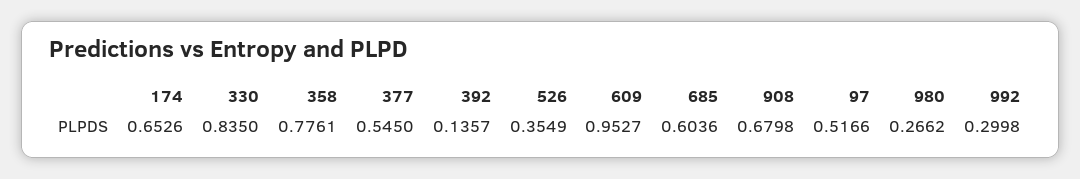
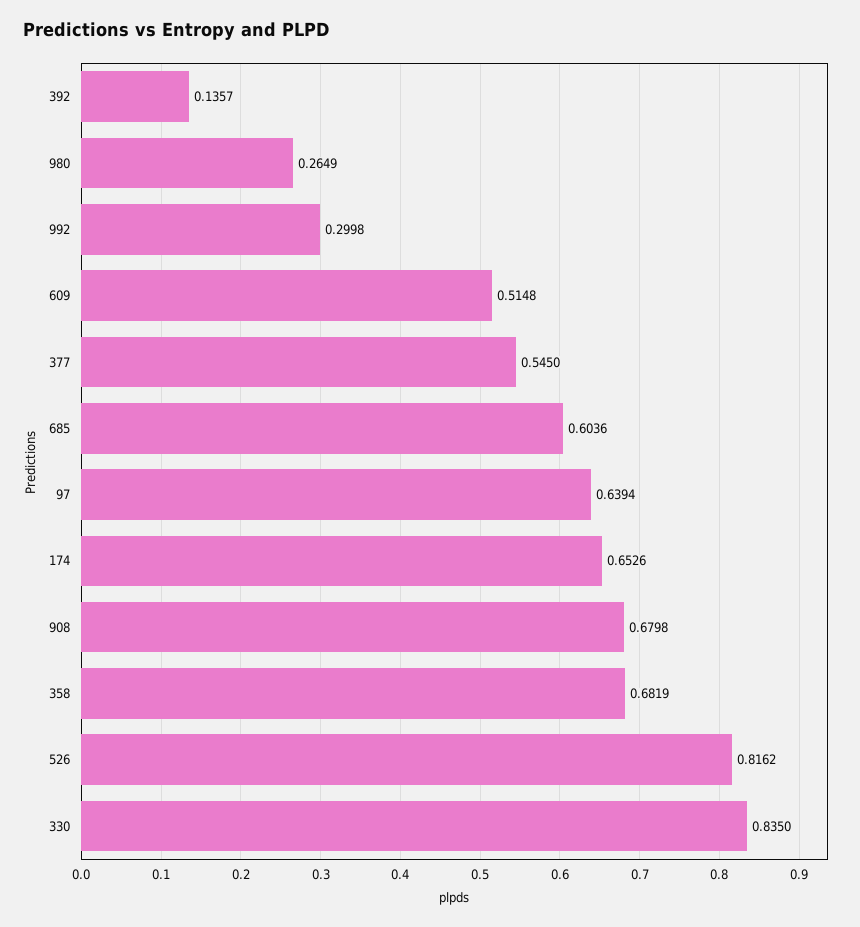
358: 0.7761 -> 0.6819
526: 0.3549 -> 0.8162
609: 0.9527 -> 0.5148
97: 0.5166 -> 0.6394
980: 0.2662 -> 0.2649

